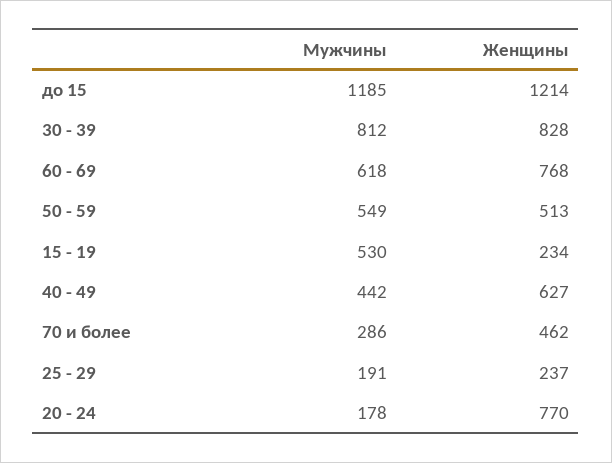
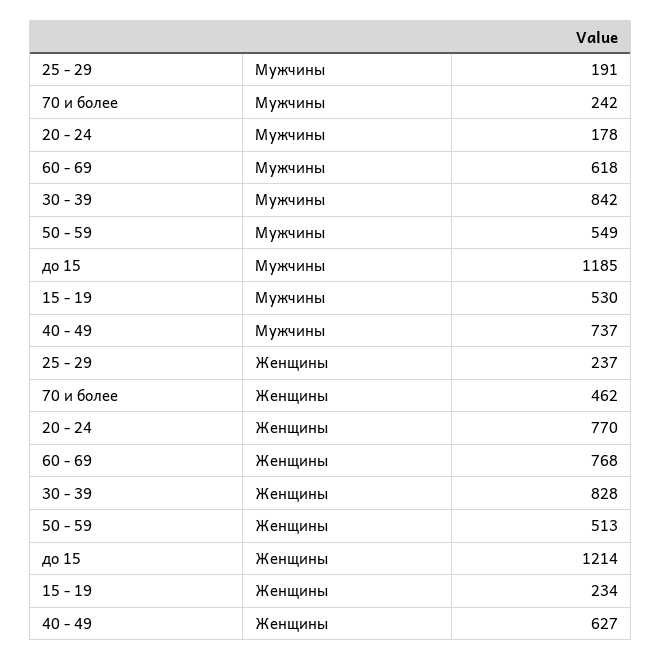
Мужчины, 30 - 39: 812 -> 842
Мужчины, 40 - 49: 442 -> 737
Мужчины, 70 и более: 286 -> 242

